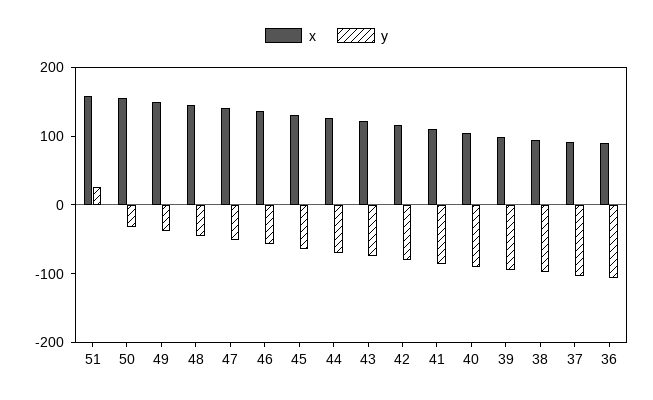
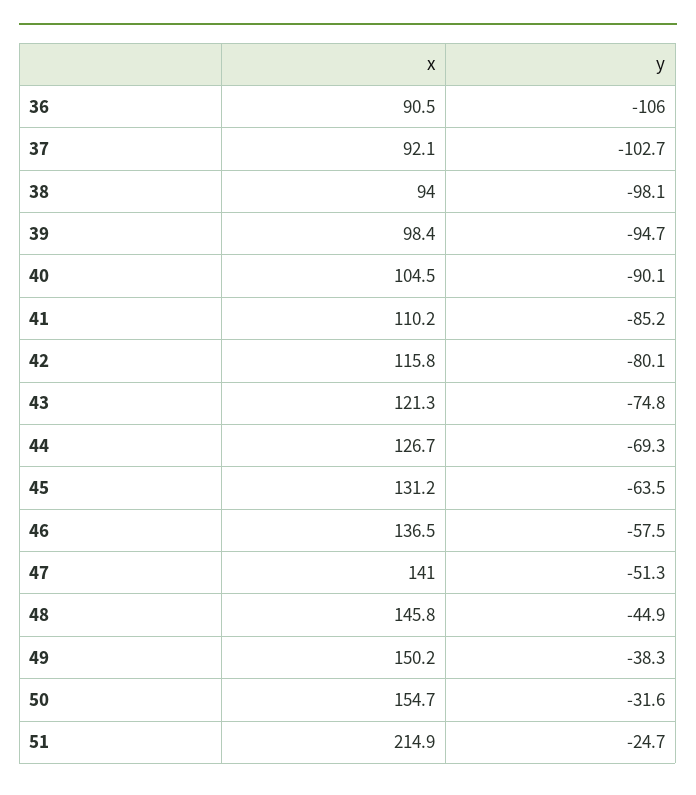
x, 51: 160 -> 214.9
y, 51: 20 -> -24.7

